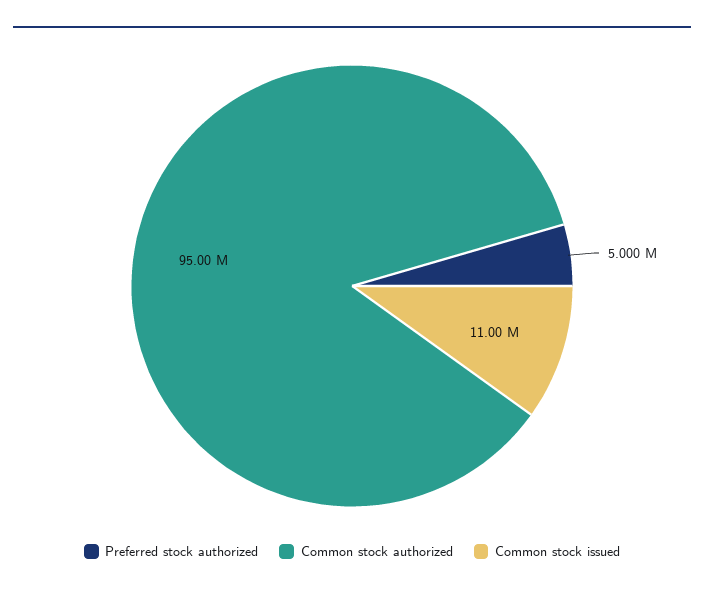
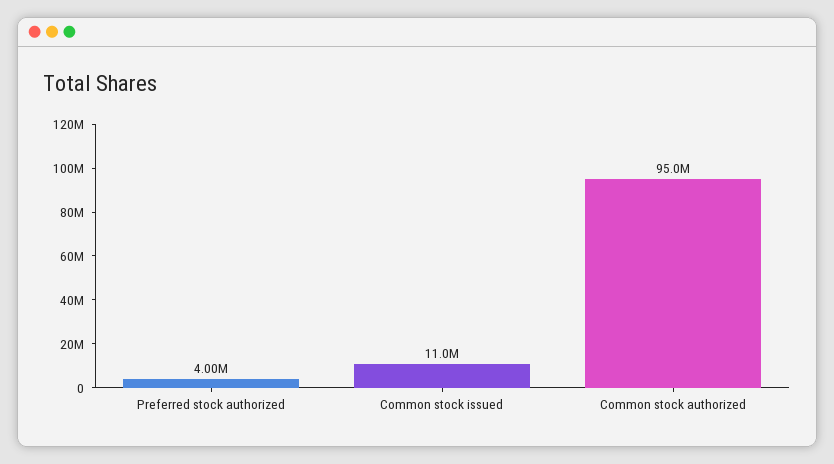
Preferred stock authorized: 5000000 -> 4000000

